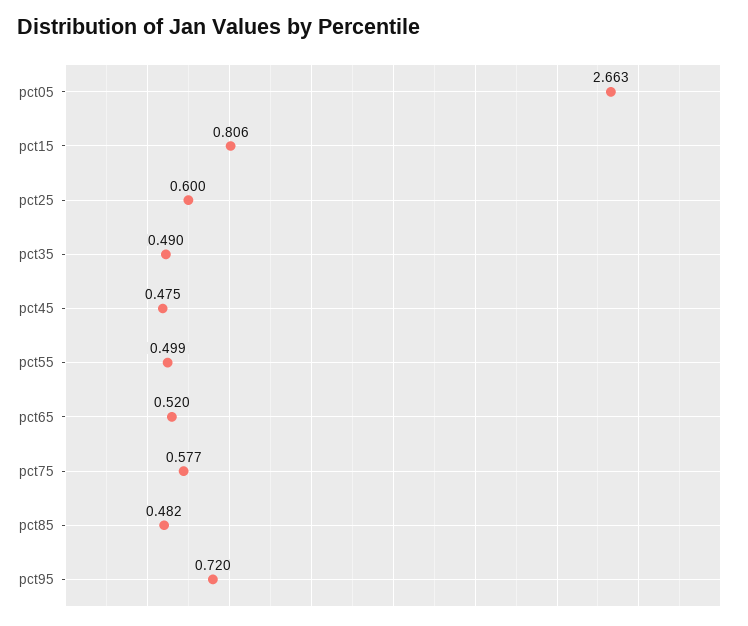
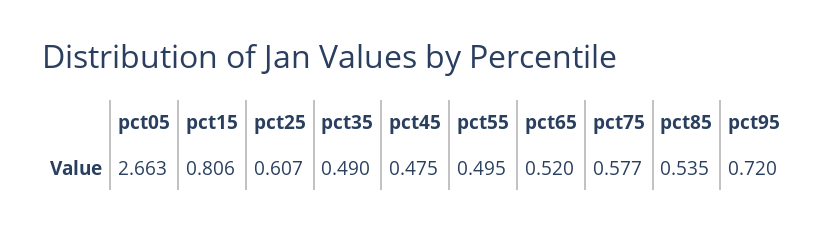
pct25: 0.6 -> 0.607
pct55: 0.499 -> 0.495
pct85: 0.482 -> 0.535

